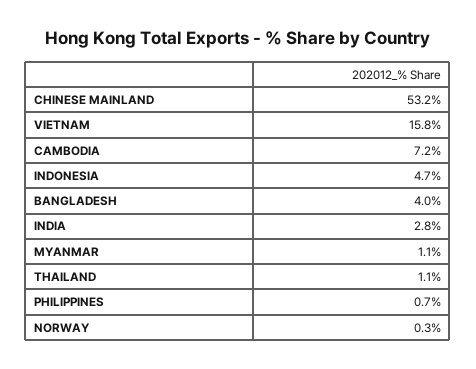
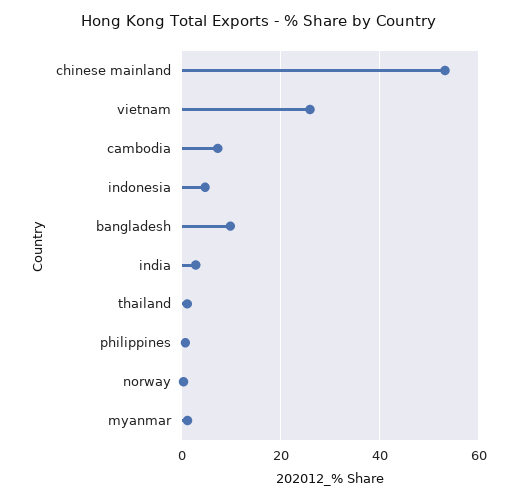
VIETNAM: 15.8 -> 26
BANGLADESH: 4 -> 10

